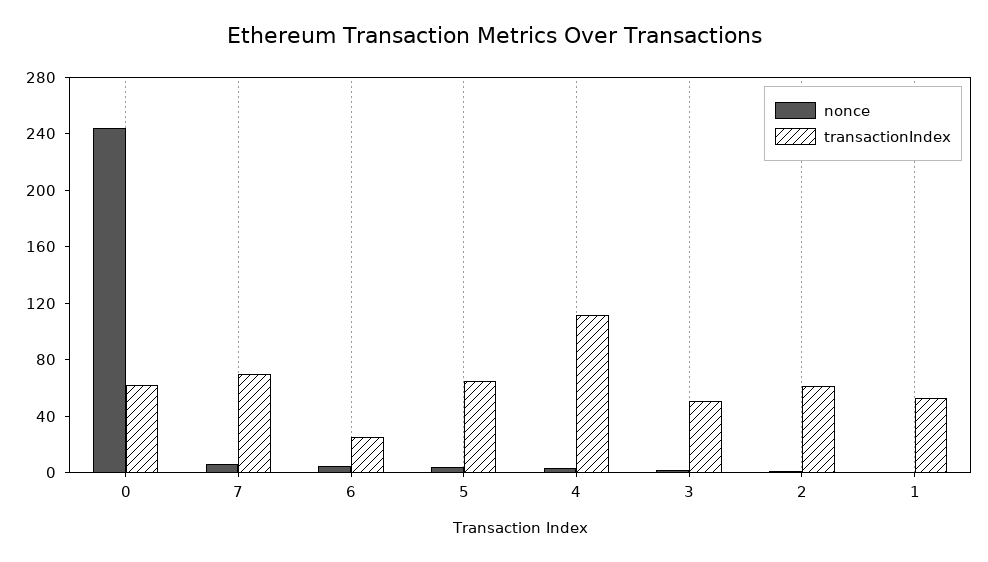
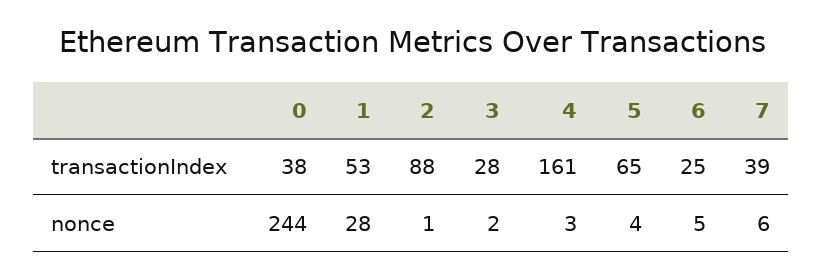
transactionIndex, 0: 60 -> 38
transactionIndex, 7: 70 -> 39
transactionIndex, 4: 110 -> 161
transactionIndex, 3: 50 -> 28
transactionIndex, 2: 60 -> 88
nonce, 1: 0 -> 28

